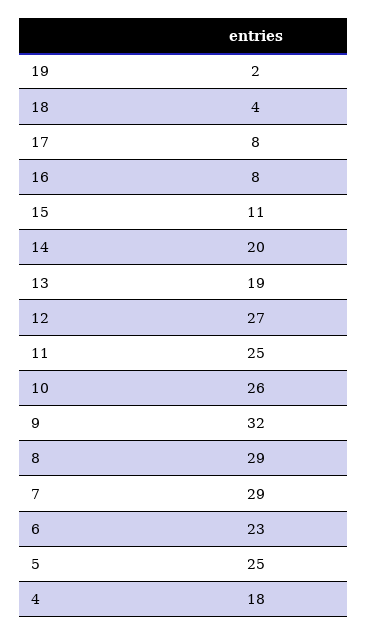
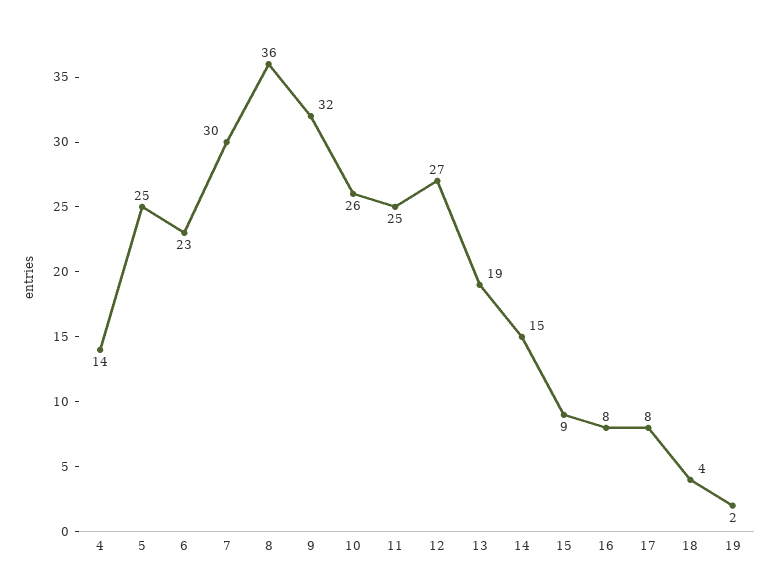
15: 11 -> 9
14: 20 -> 15
8: 29 -> 36
7: 29 -> 30
4: 18 -> 14

